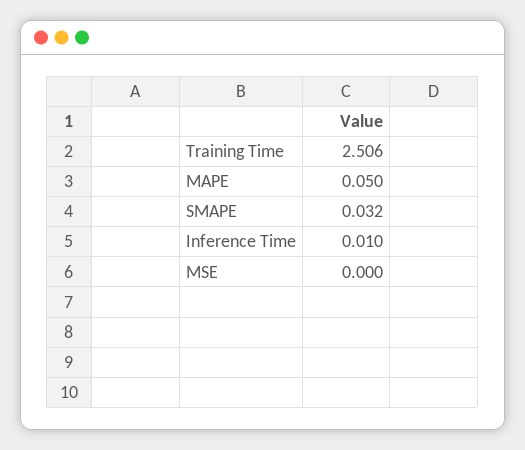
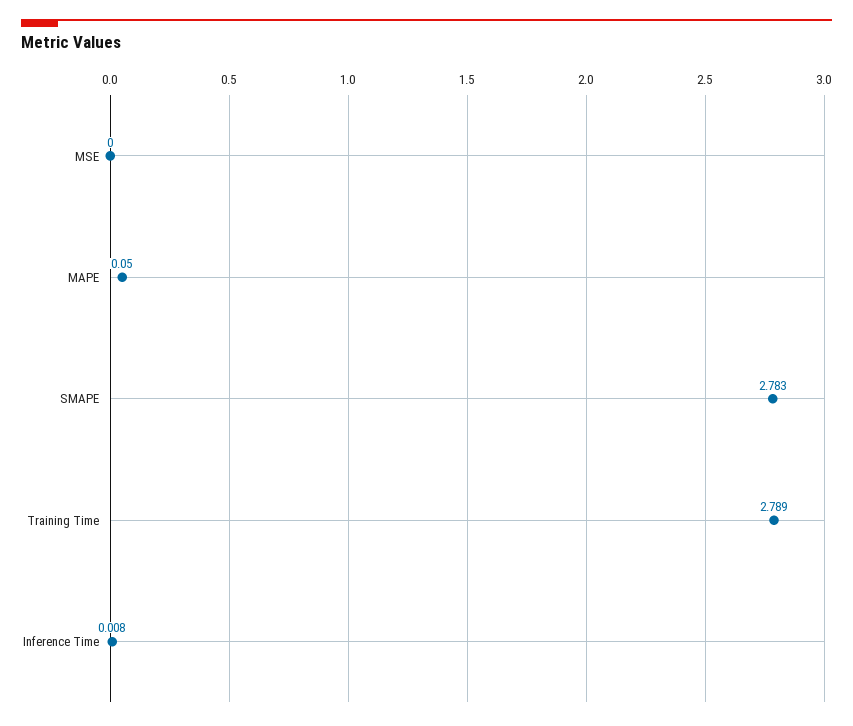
Training Time: 2.506 -> 2.789
SMAPE: 0.032 -> 2.783
Inference Time: 0.01 -> 0.008

